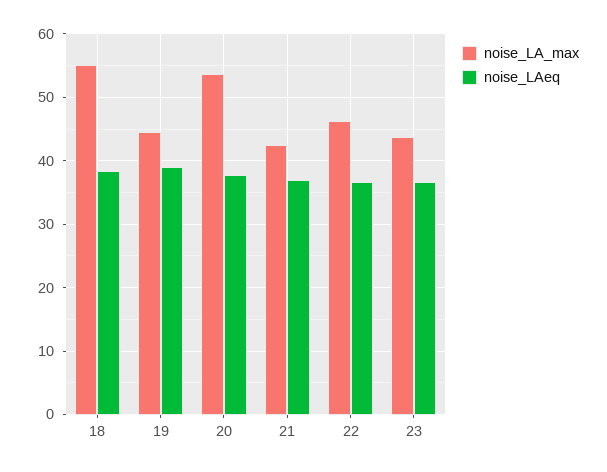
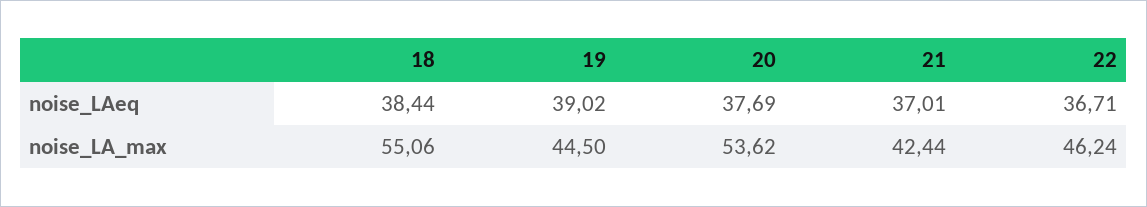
noise_LA_max, 23: 44 -> none
noise_LAeq, 23: 37 -> none

